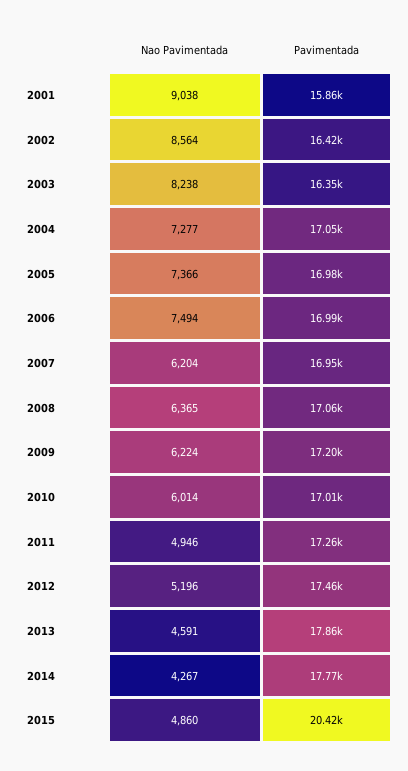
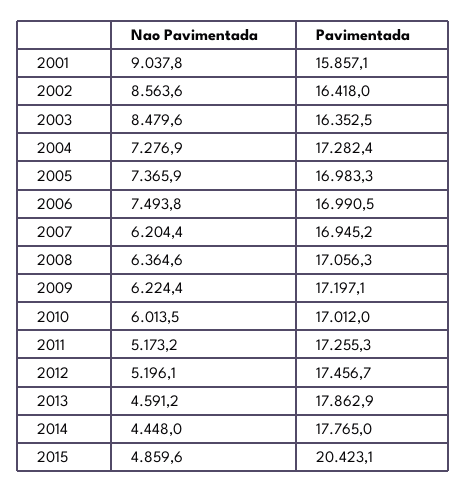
Nao Pavimentada, 2003: 8238 -> 8479.6
Pavimentada, 2004: 17050 -> 17282.4
Nao Pavimentada, 2011: 4946 -> 5173.2
Nao Pavimentada, 2014: 4267 -> 4448

